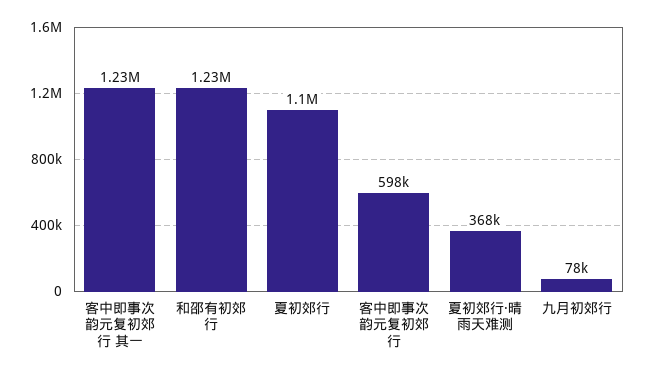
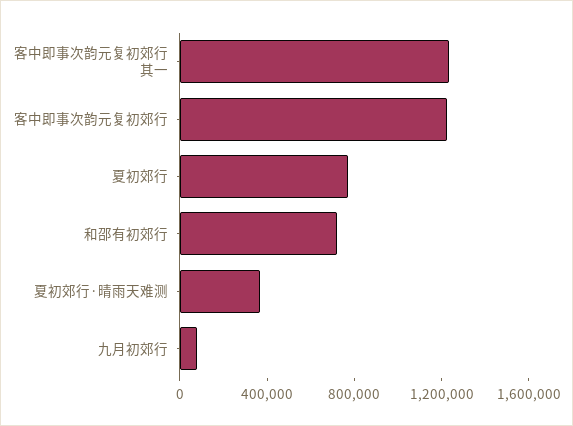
和邵有初郊行: 1230000 -> 700000
夏初郊行: 1100000 -> 800000
客中即事次韵元复初郊行: 598000 -> 1200000

